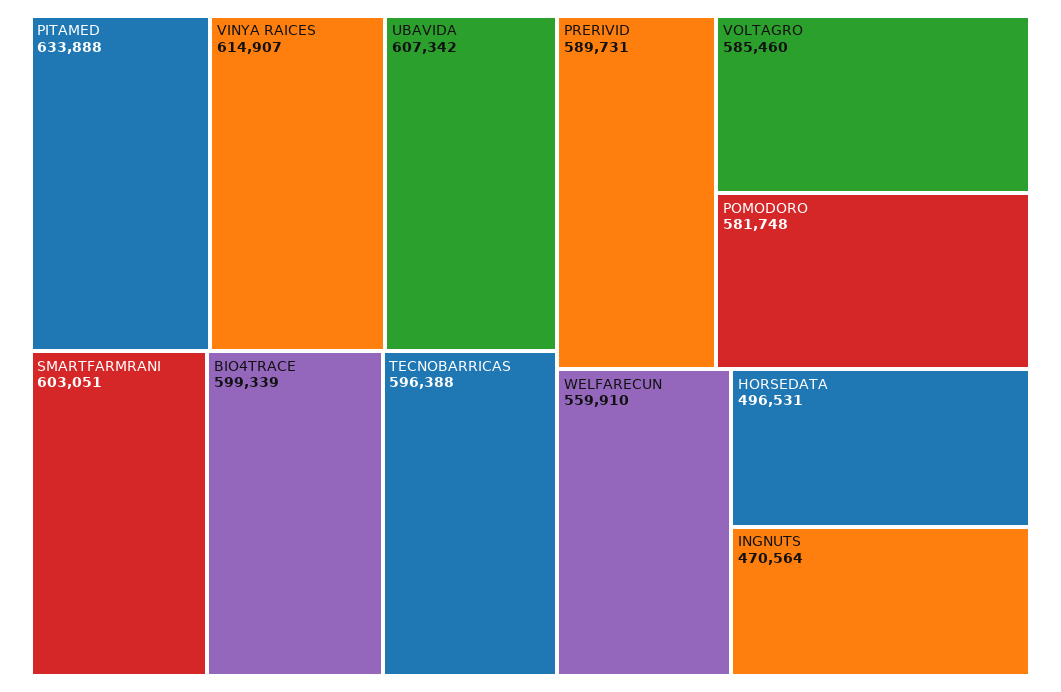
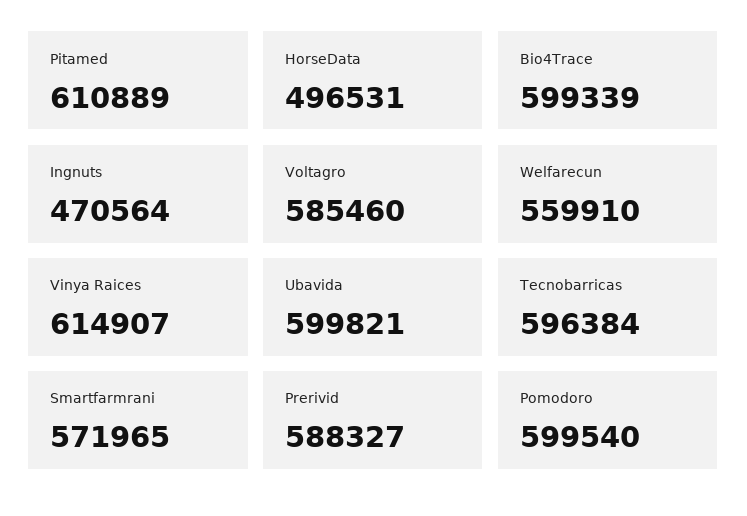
PITAMED: 633888 -> 610889
UBAVIDA: 607342 -> 599821
SMARTFARMRANI: 603051 -> 571965
TECNOBARRICAS: 596388 -> 596384
PRERIVID: 589731 -> 588327
POMODORO: 581748 -> 599540

